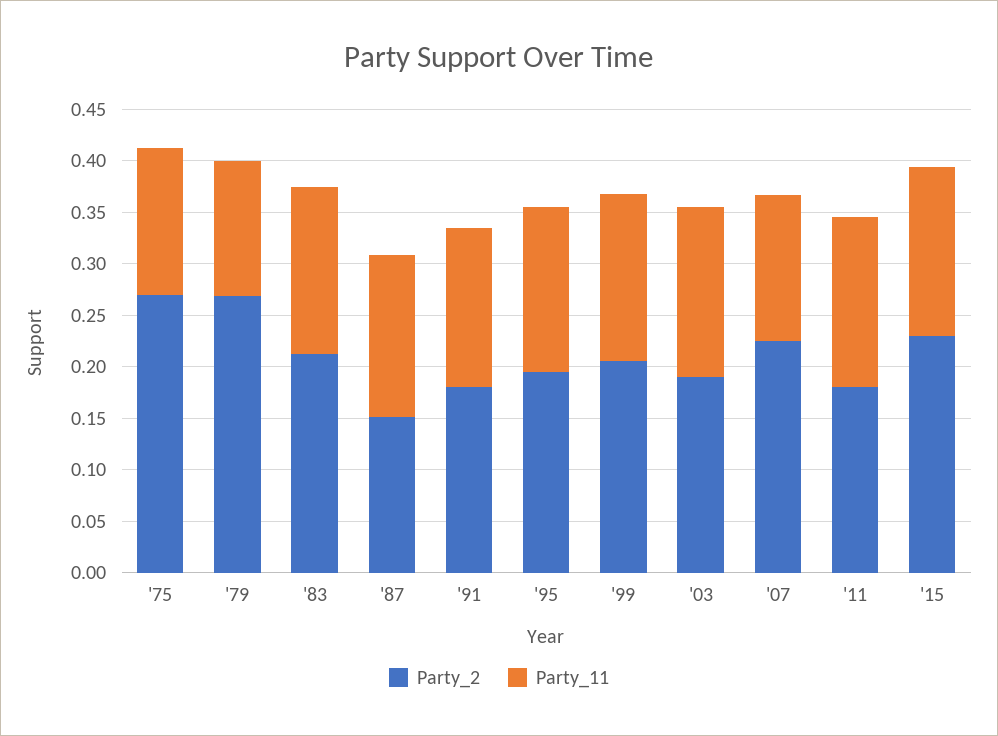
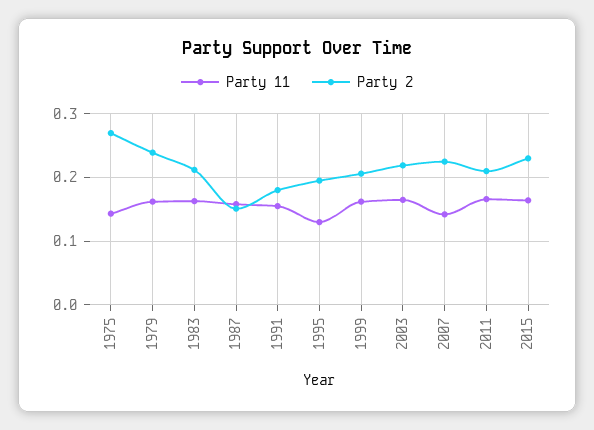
Party_2, '79: 0.27 -> 0.24
Party_11, '79: 0.13 -> 0.16
Party_11, '95: 0.16 -> 0.13
Party_2, '03: 0.19 -> 0.22
Party_2, '11: 0.18 -> 0.21

